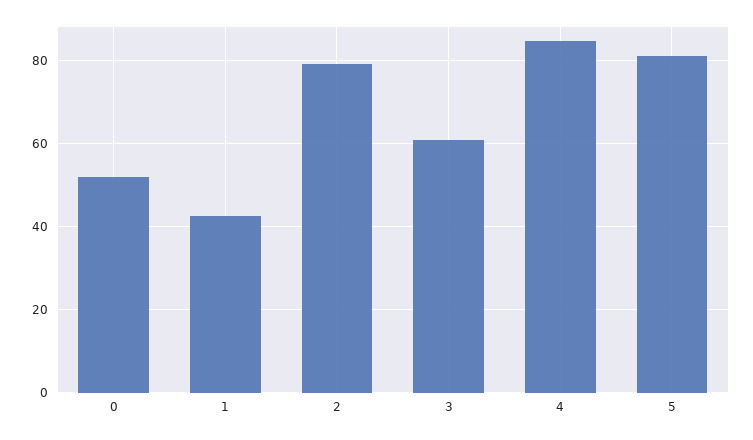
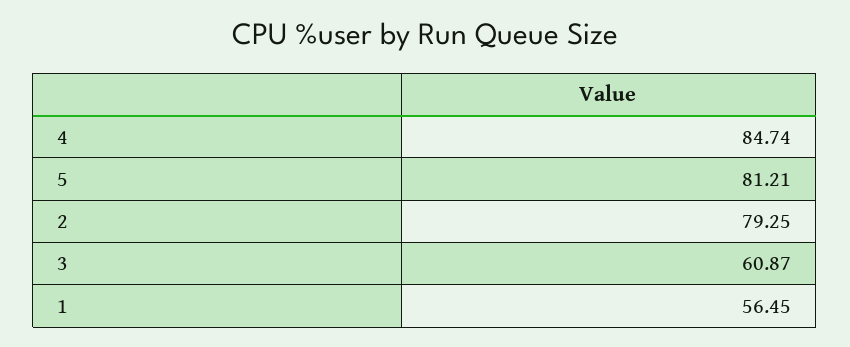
0: 52 -> none
1: 42 -> 56.45

